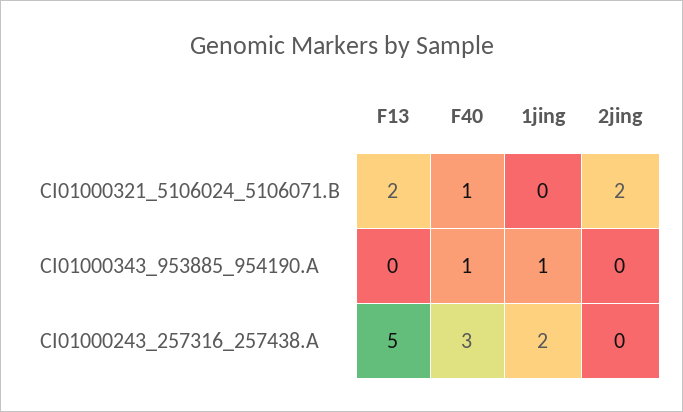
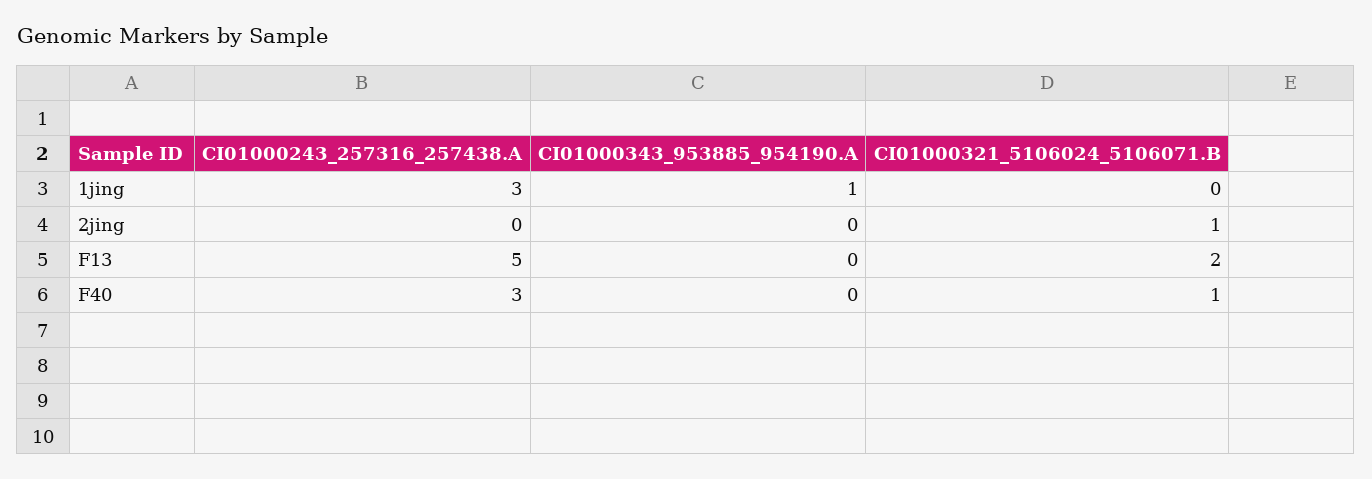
2jing, CI01000321_5106024_5106071.B: 2 -> 1
F40, CI01000343_953885_954190.A: 1 -> 0
1jing, CI01000243_257316_257438.A: 2 -> 3

